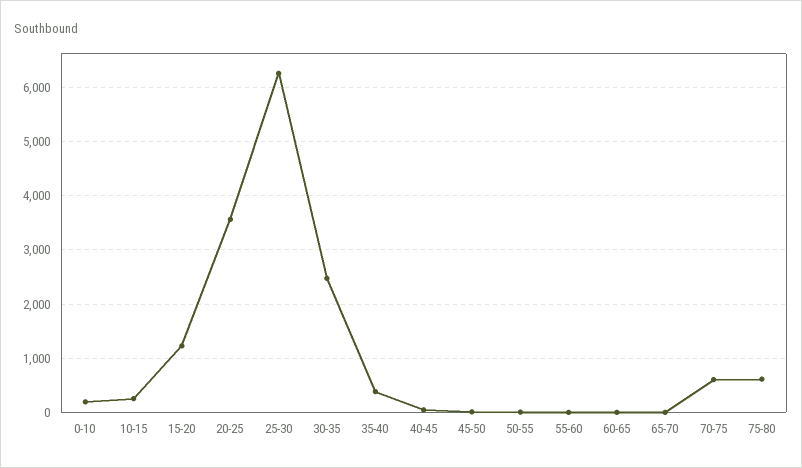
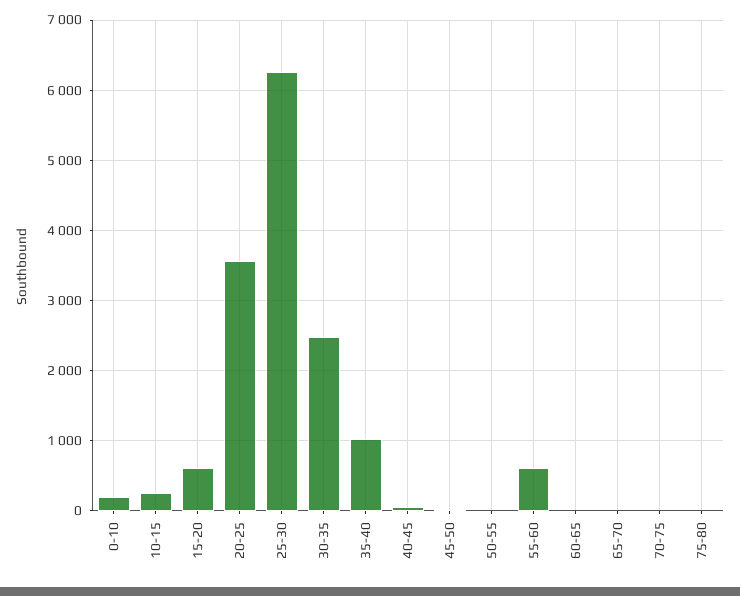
15-20: 1200 -> 600
35-40: 400 -> 1000
55-60: 0 -> 600
70-75: 600 -> 0
75-80: 600 -> 0

